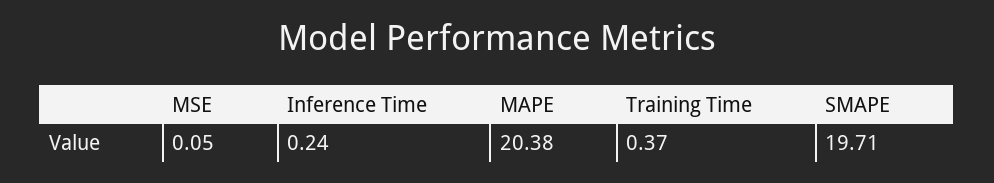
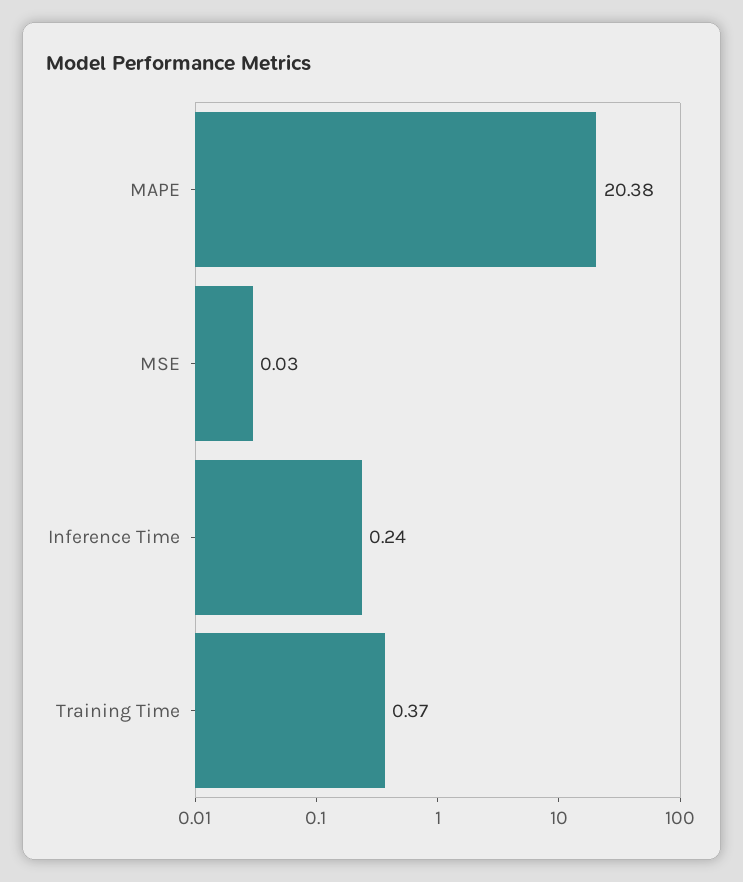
MSE: 0.05 -> 0.03
SMAPE: 19.71 -> none

